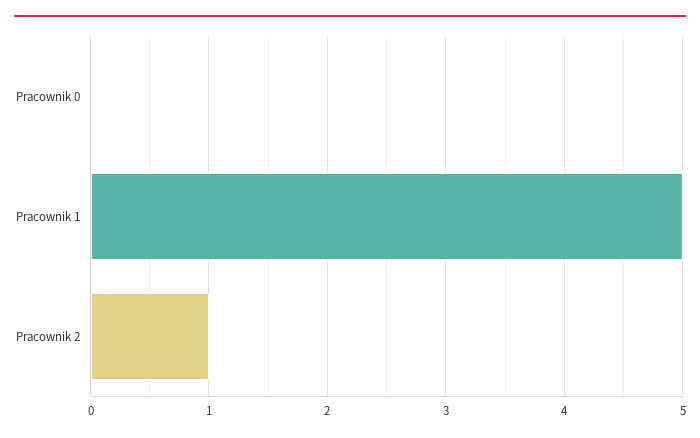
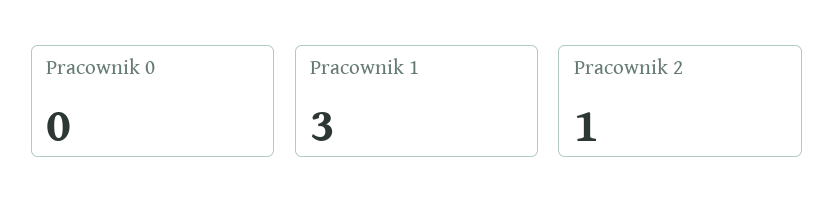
Pracownik 1: 5 -> 3

